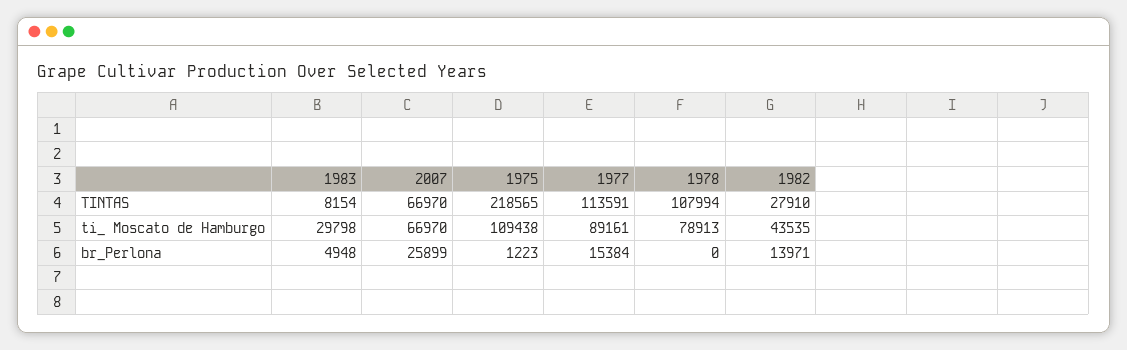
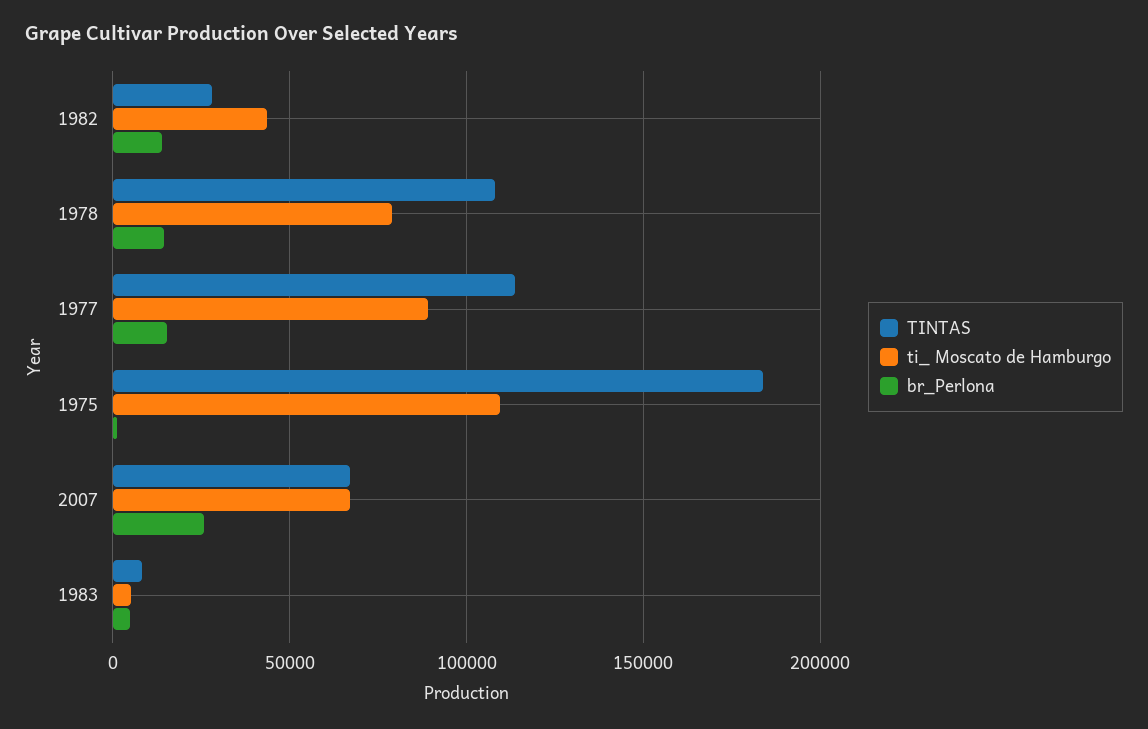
TINTAS, 1975: 218565 -> 185000
ti_ Moscato de Hamburgo, 1983: 29798 -> 5000
br_Perlona, 1978: 0 -> 15000

